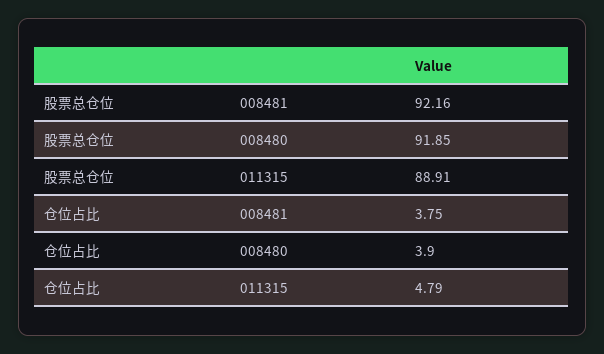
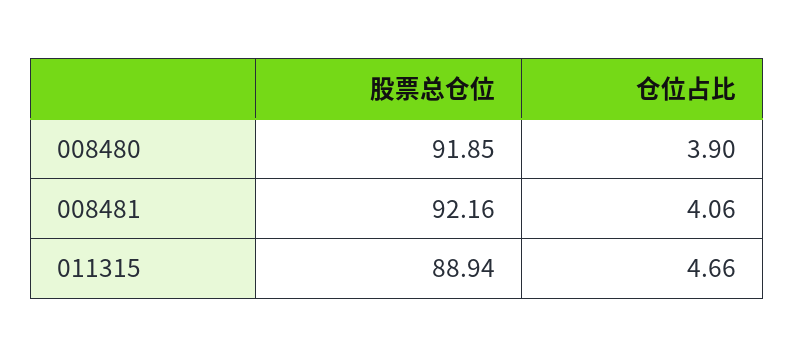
股票总仓位, 011315: 88.91 -> 88.94
仓位占比, 008481: 3.75 -> 4.06
仓位占比, 011315: 4.79 -> 4.66

